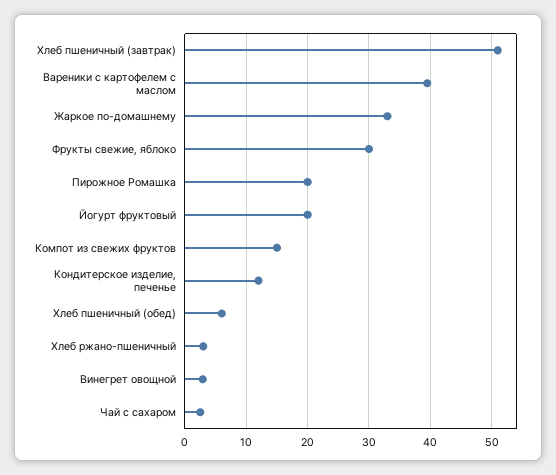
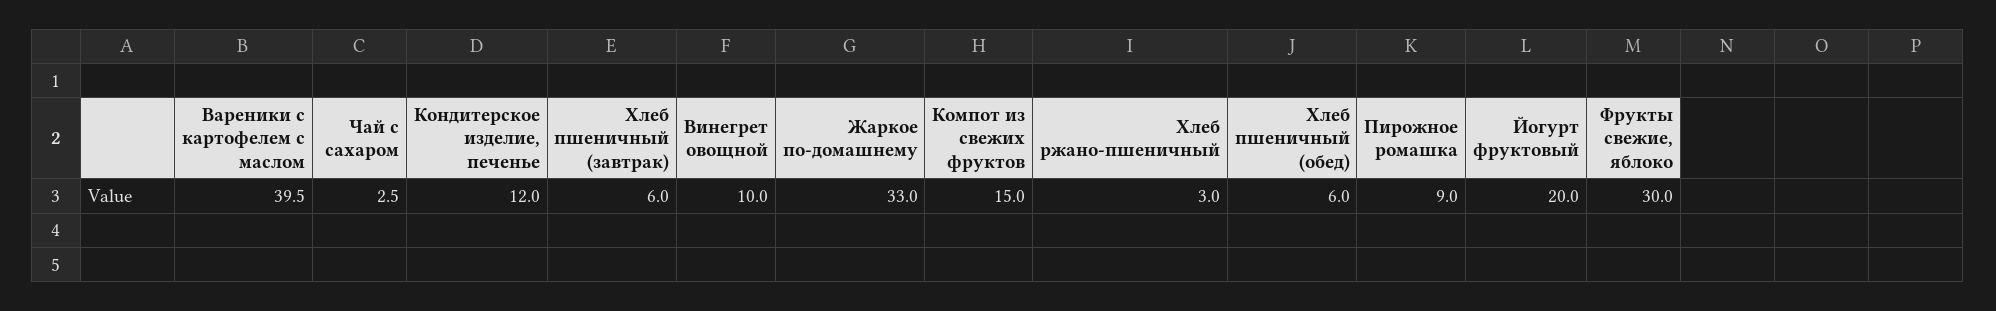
Хлеб пшеничный (завтрак): 51 -> 6
Пирожное Ромашка: 20 -> 9
Винегрет овощной: 3 -> 10

